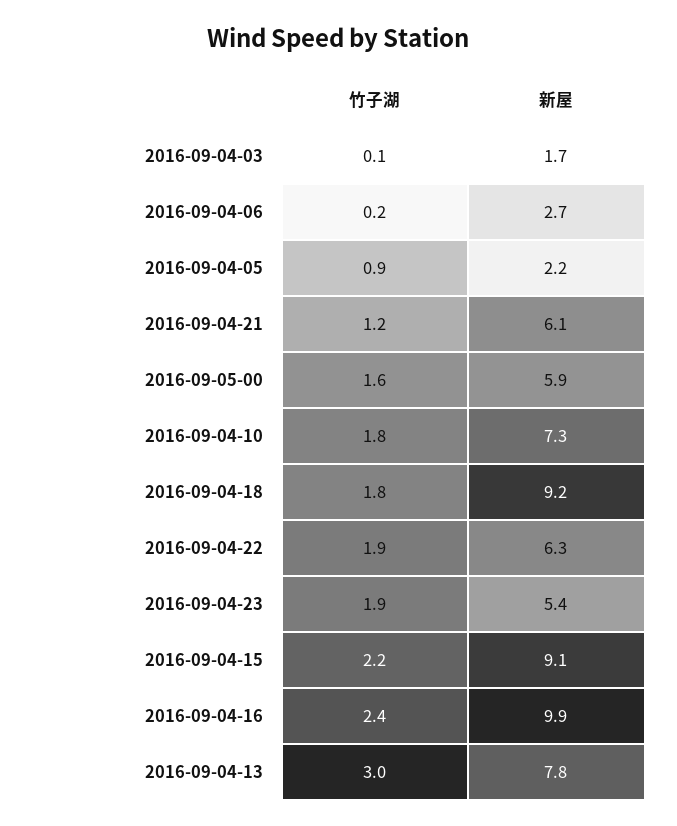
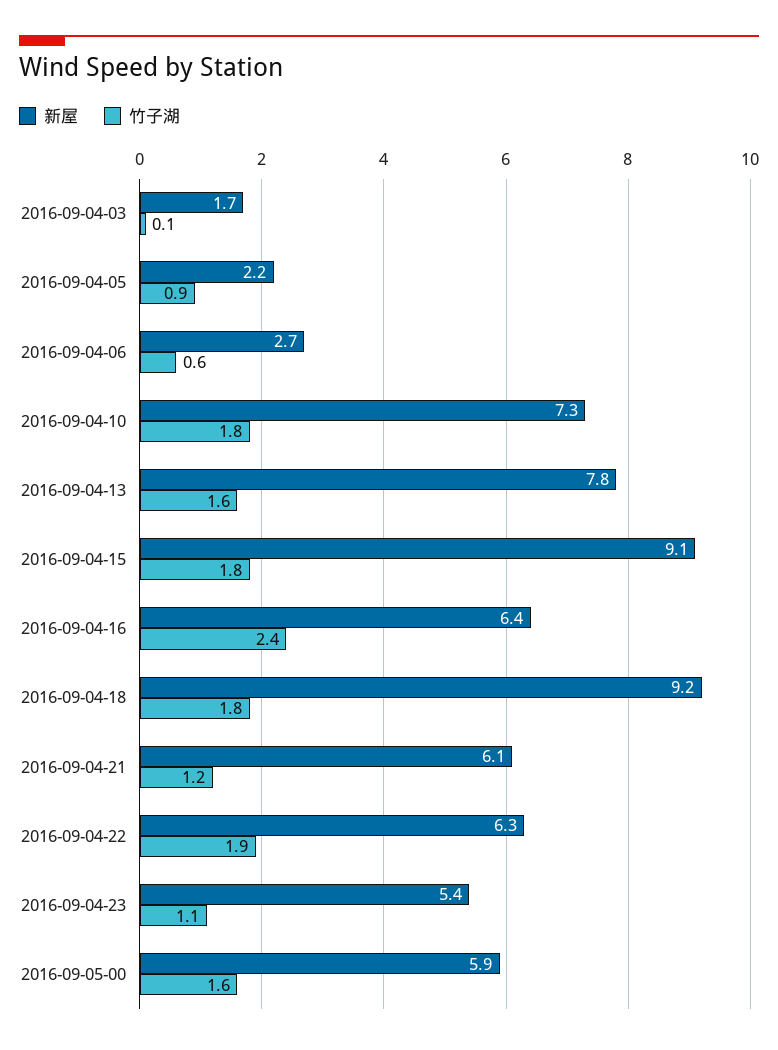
竹子湖, 2016-09-04-06: 0.2 -> 0.6
竹子湖, 2016-09-04-23: 1.9 -> 1.1
竹子湖, 2016-09-04-15: 2.2 -> 1.8
新屋, 2016-09-04-16: 9.9 -> 6.4
竹子湖, 2016-09-04-13: 3 -> 1.6

